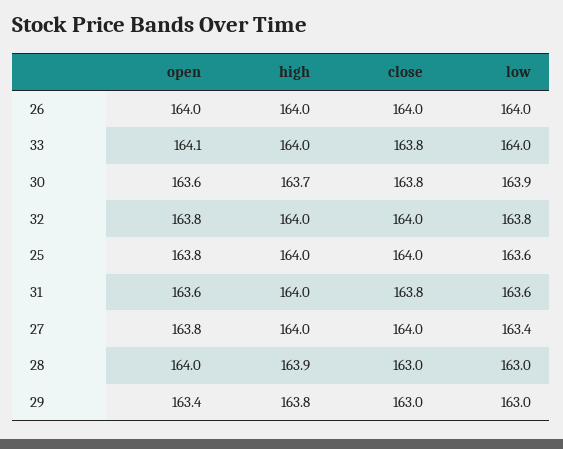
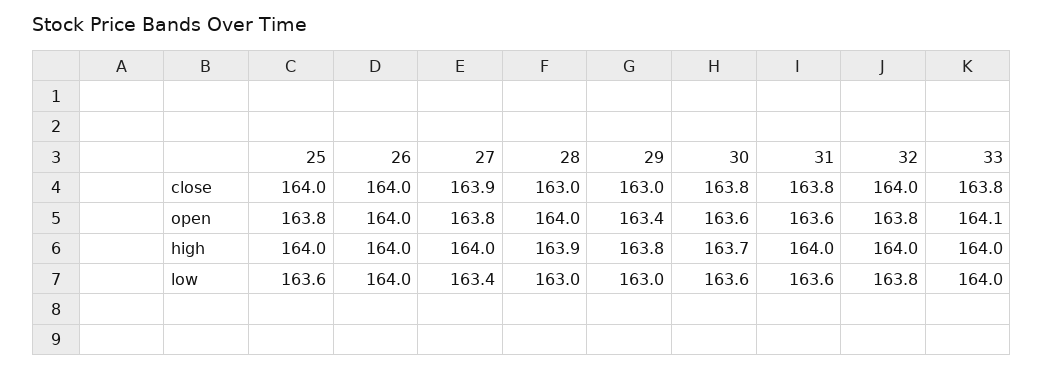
low, 30: 163.9 -> 163.6
close, 27: 164 -> 163.9

